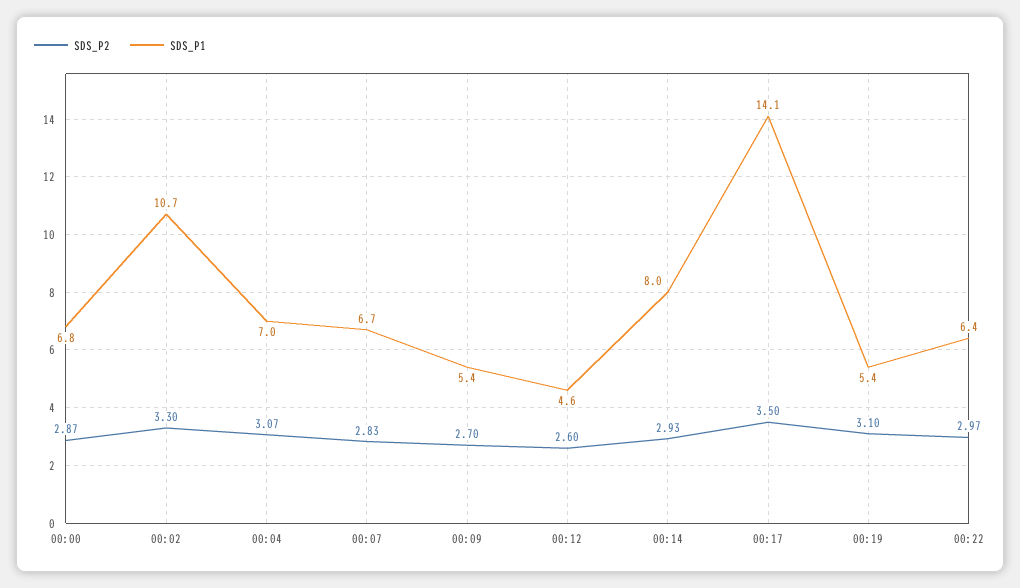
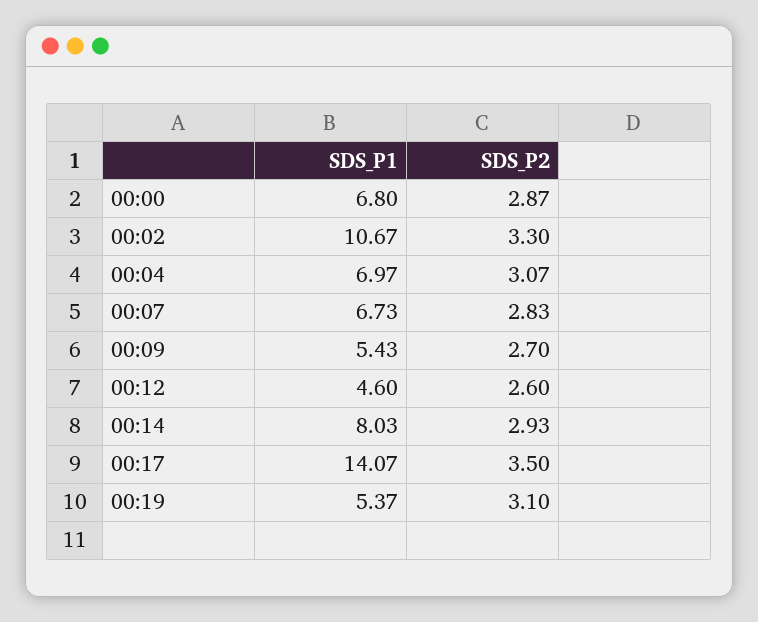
SDS_P2, 00:22: 2.97 -> none
SDS_P1, 00:22: 6.4 -> none

